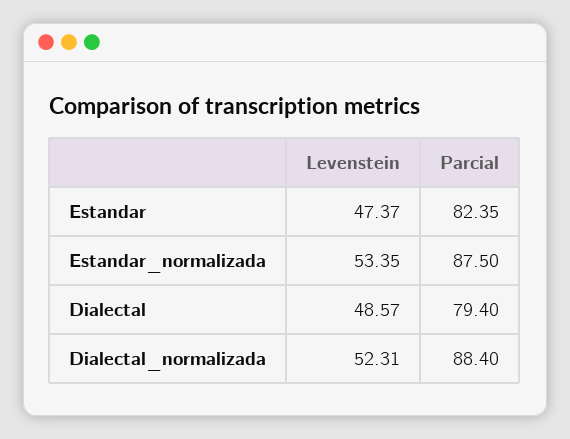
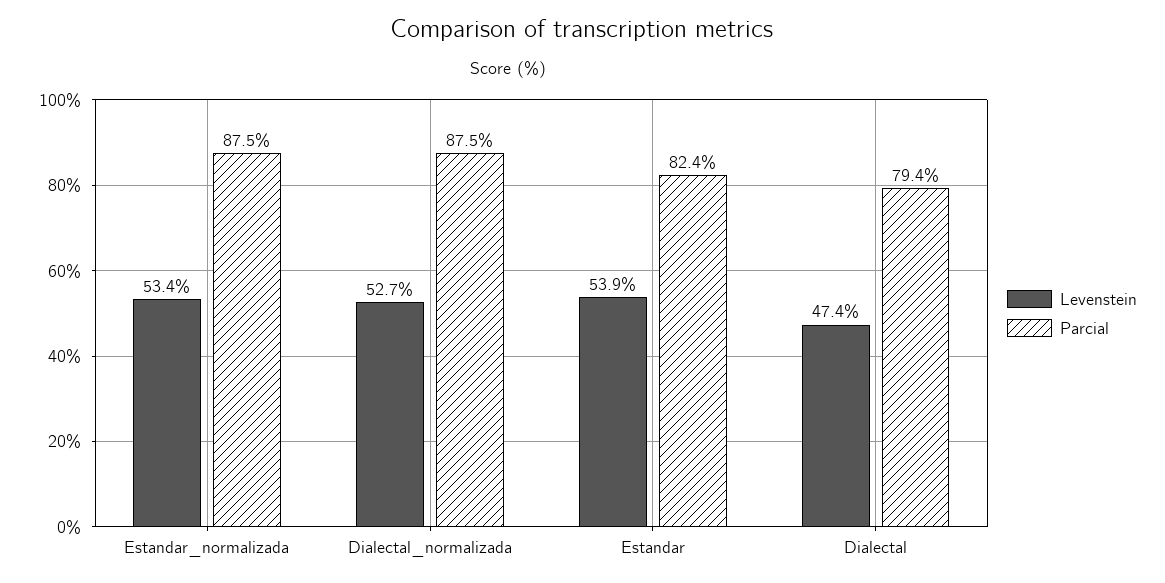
Levenstein, Estandar: 47.37 -> 53.9
Levenstein, Dialectal: 48.57 -> 47.4
Levenstein, Dialectal_normalizada: 52.31 -> 52.7
Parcial, Dialectal_normalizada: 88.4 -> 87.5

